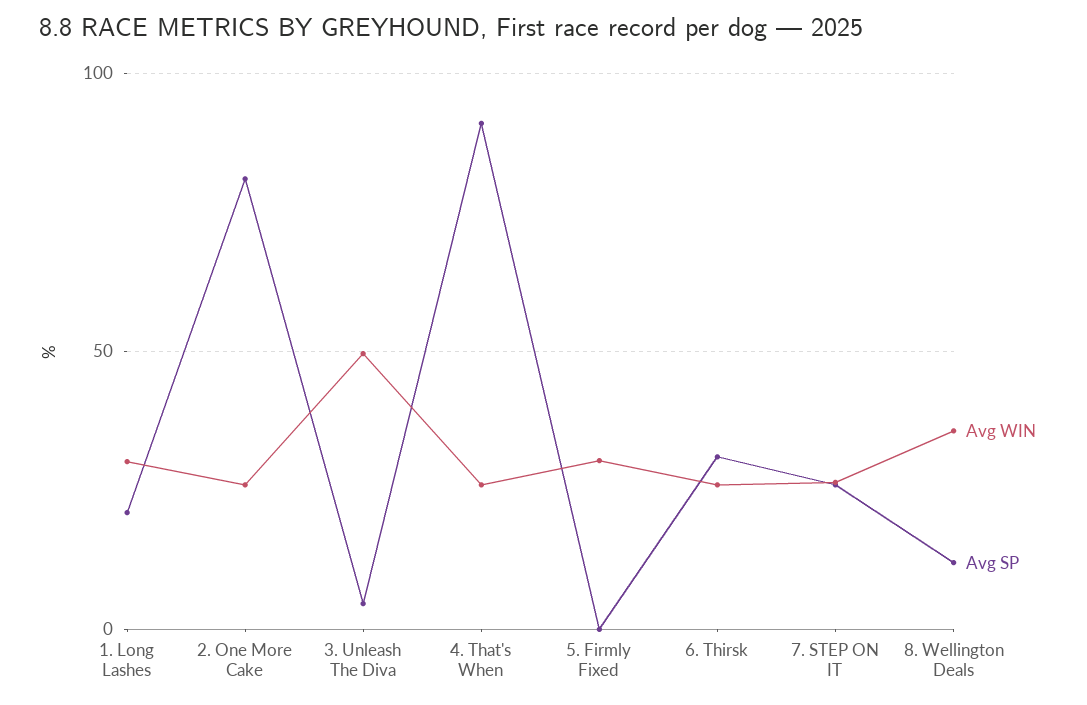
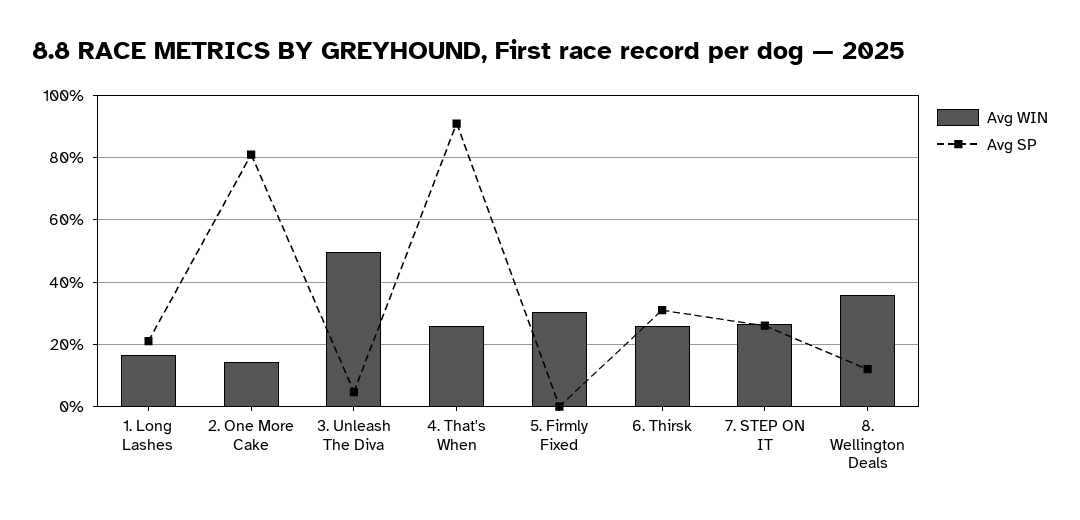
Avg WIN, 1. Long Lashes: 30 -> 16
Avg WIN, 2. One More Cake: 25 -> 14

